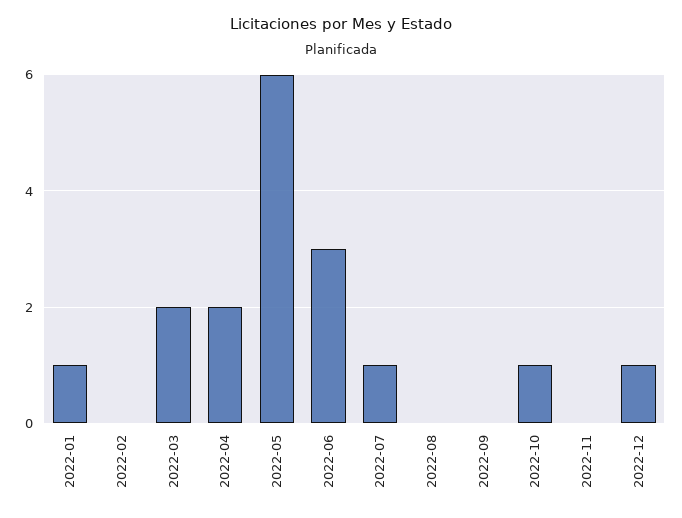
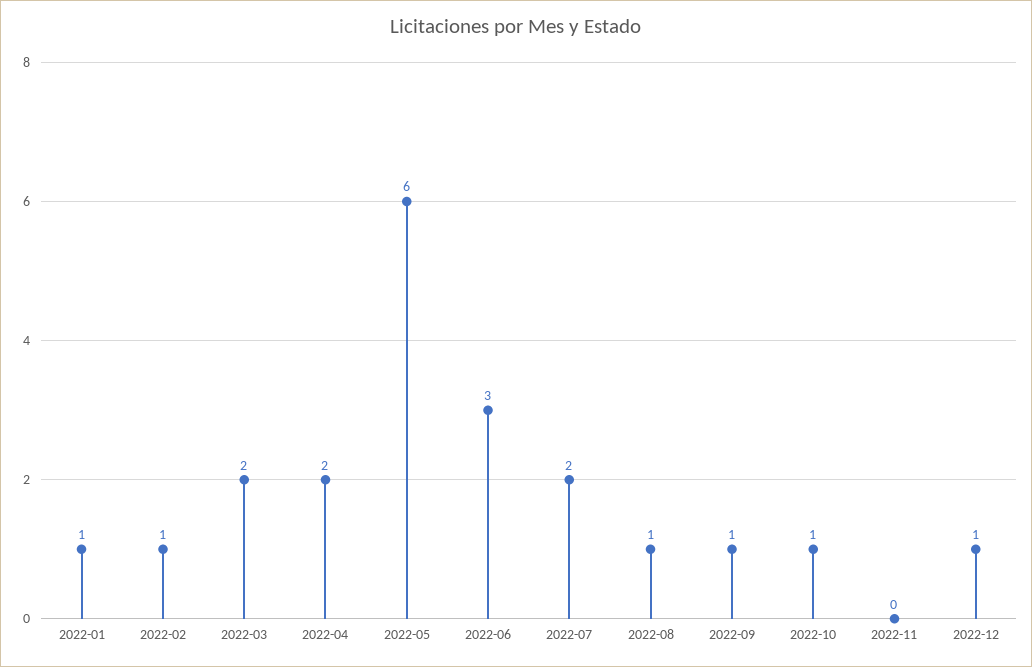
2022-02: 0 -> 1
2022-07: 1 -> 2
2022-08: 0 -> 1
2022-09: 0 -> 1

